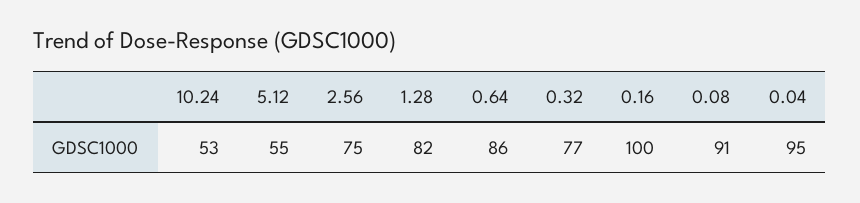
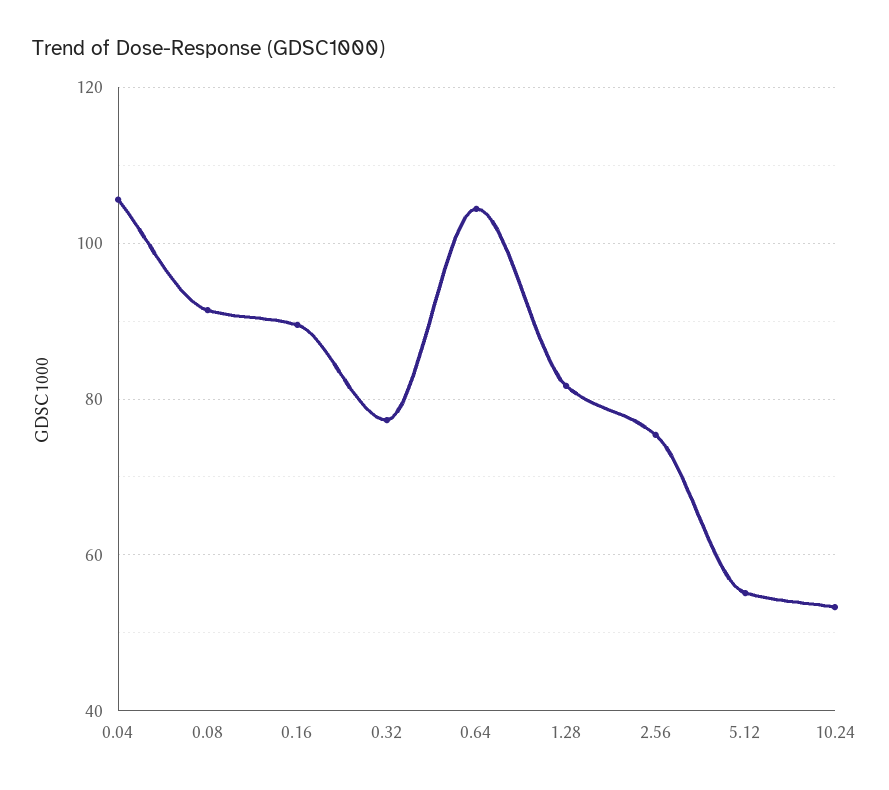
0.64: 86 -> 104
0.16: 100 -> 90
0.04: 95 -> 106

